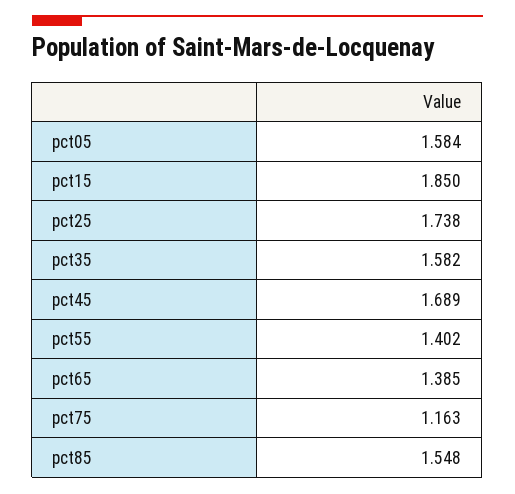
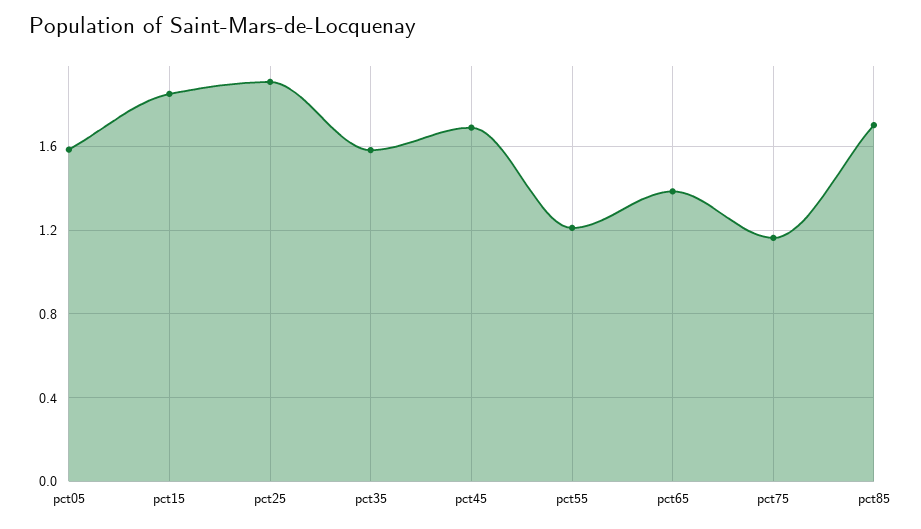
pct25: 1.738 -> 1.9
pct55: 1.402 -> 1.2
pct85: 1.548 -> 1.7

